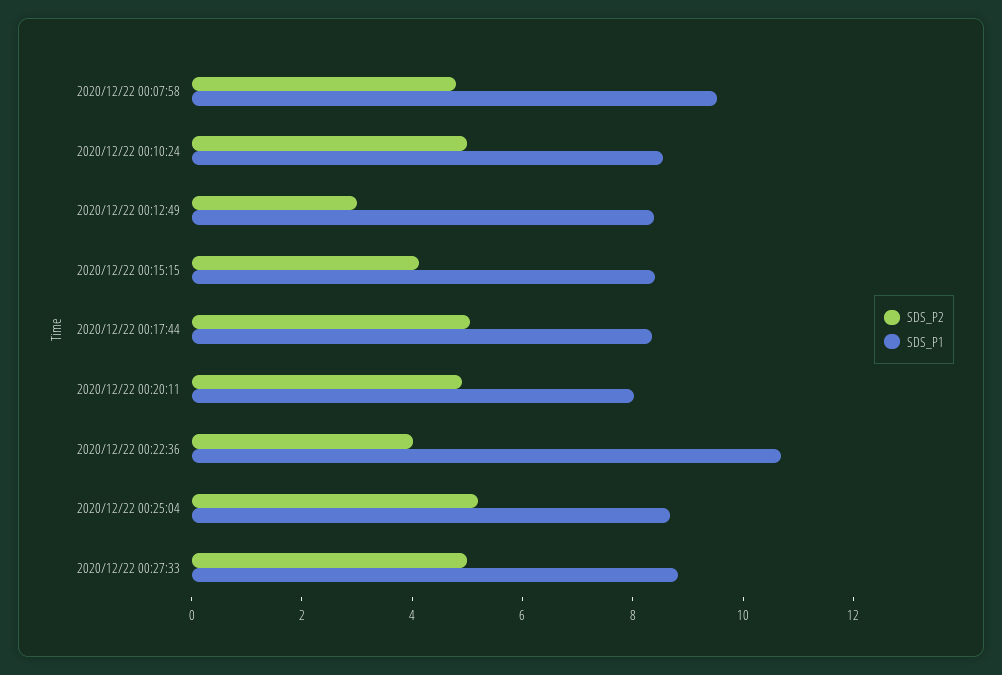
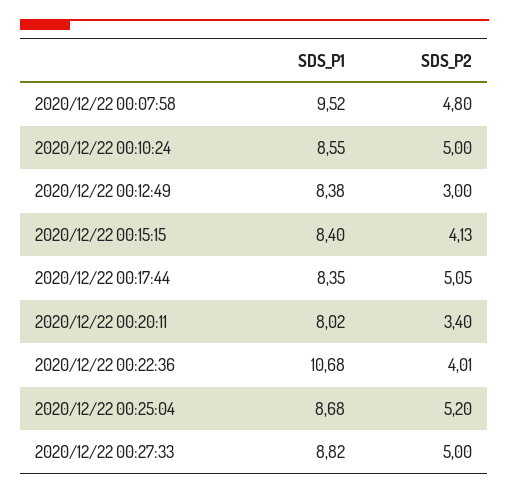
SDS_P2, 2020/12/22 00:20:11: 5 -> 3.4

